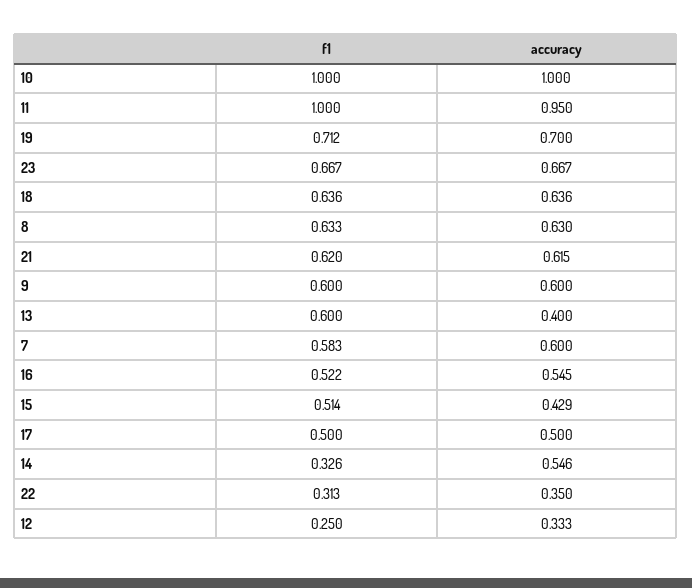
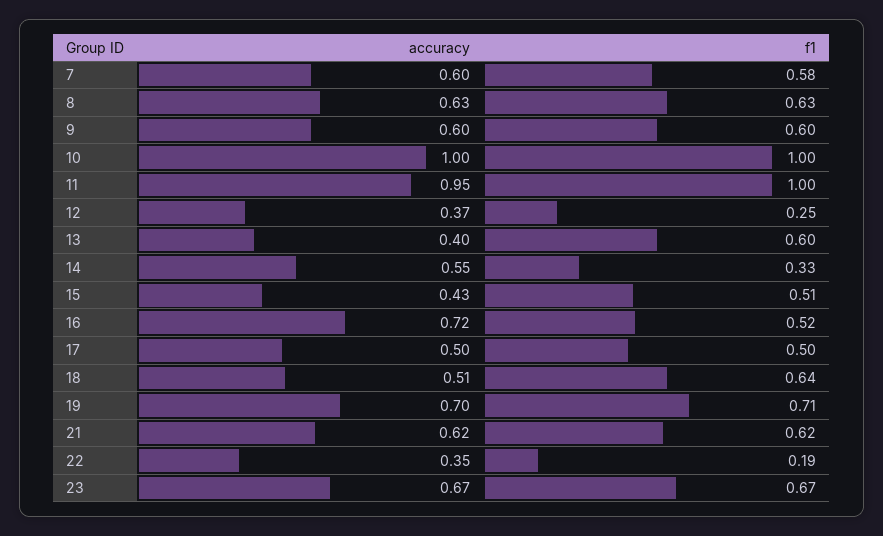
accuracy, 18: 0.636 -> 0.51
accuracy, 16: 0.545 -> 0.72
f1, 22: 0.313 -> 0.19
accuracy, 12: 0.333 -> 0.37

